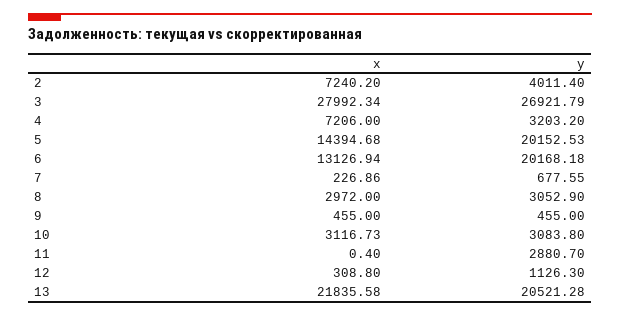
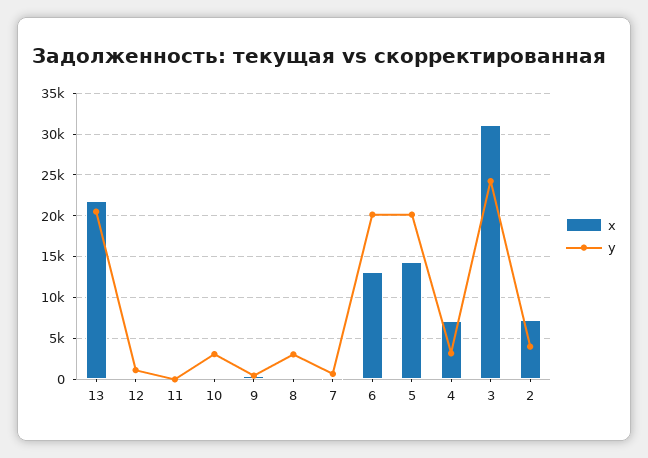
x, 3: 27992.34 -> 31000
y, 3: 26921.79 -> 24000
x, 8: 2972 -> 0
x, 10: 3116.73 -> 0
y, 11: 2880.7 -> 0

